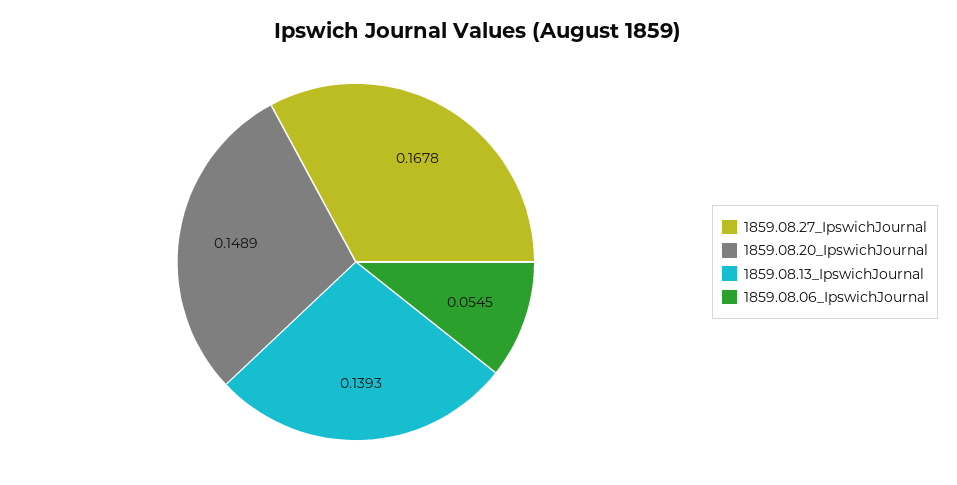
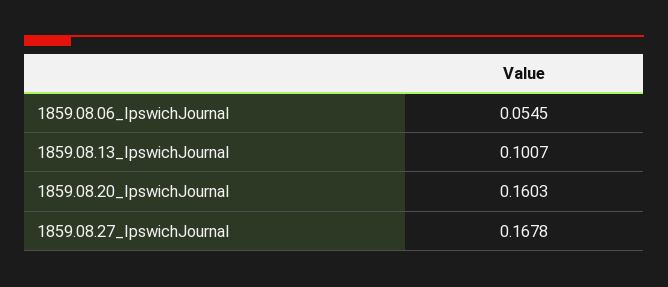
1859.08.20_IpswichJournal: 0.1489 -> 0.1603
1859.08.13_IpswichJournal: 0.1393 -> 0.1007

